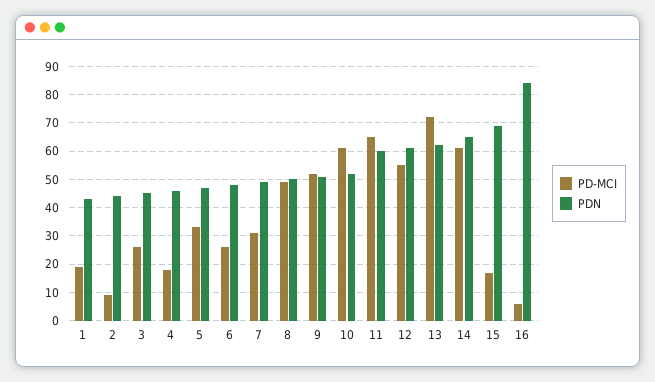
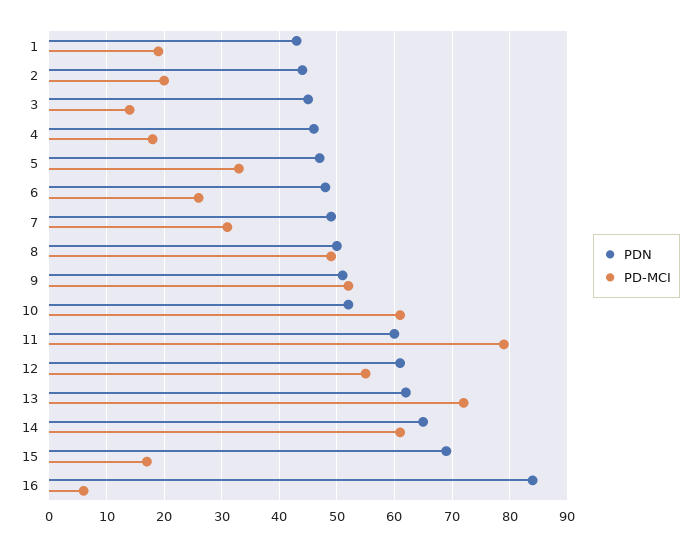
PD-MCI, 2: 10 -> 20
PD-MCI, 3: 25 -> 15
PD-MCI, 11: 65 -> 80

